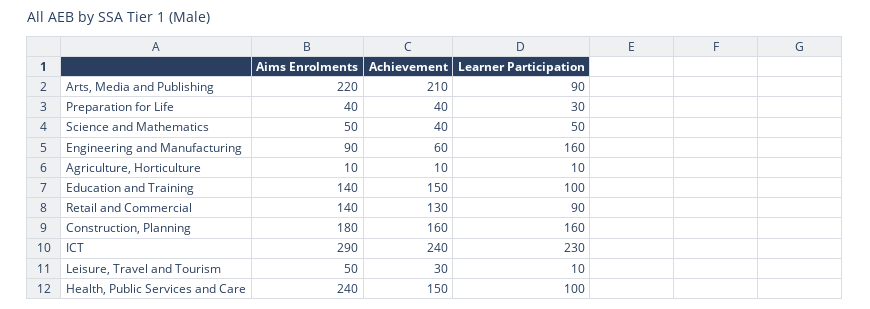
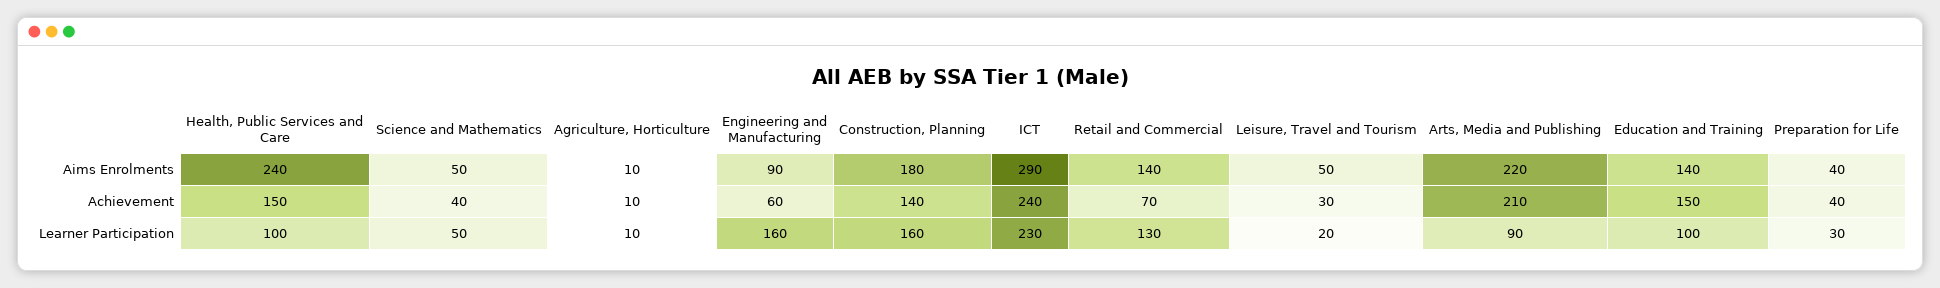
Achievement, Retail and Commercial: 130 -> 70
Learner Participation, Retail and Commercial: 90 -> 130
Achievement, Construction, Planning: 160 -> 140
Learner Participation, Leisure, Travel and Tourism: 10 -> 20

